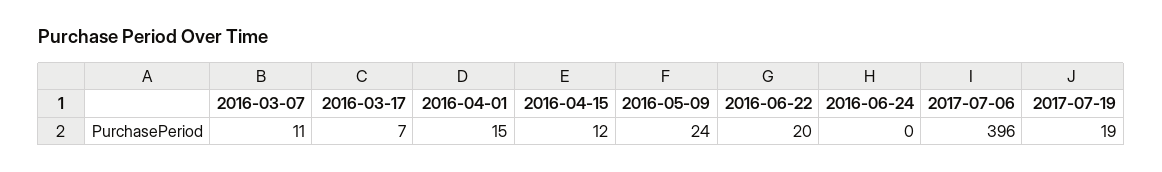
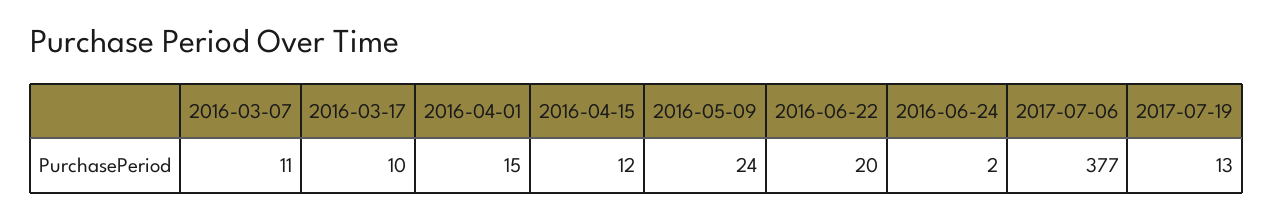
2016-03-17: 7 -> 10
2016-06-24: 0 -> 2
2017-07-06: 396 -> 377
2017-07-19: 19 -> 13

